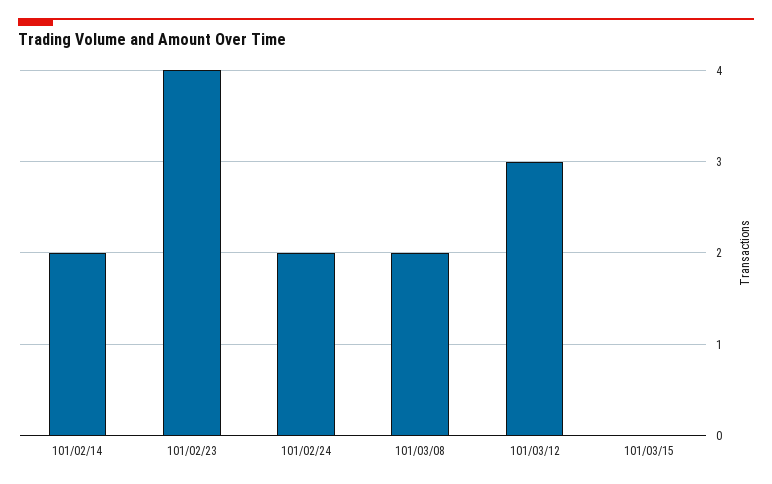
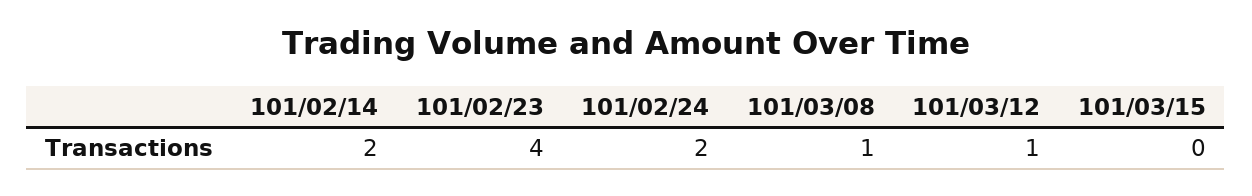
101/03/08: 2 -> 1
101/03/12: 3 -> 1

